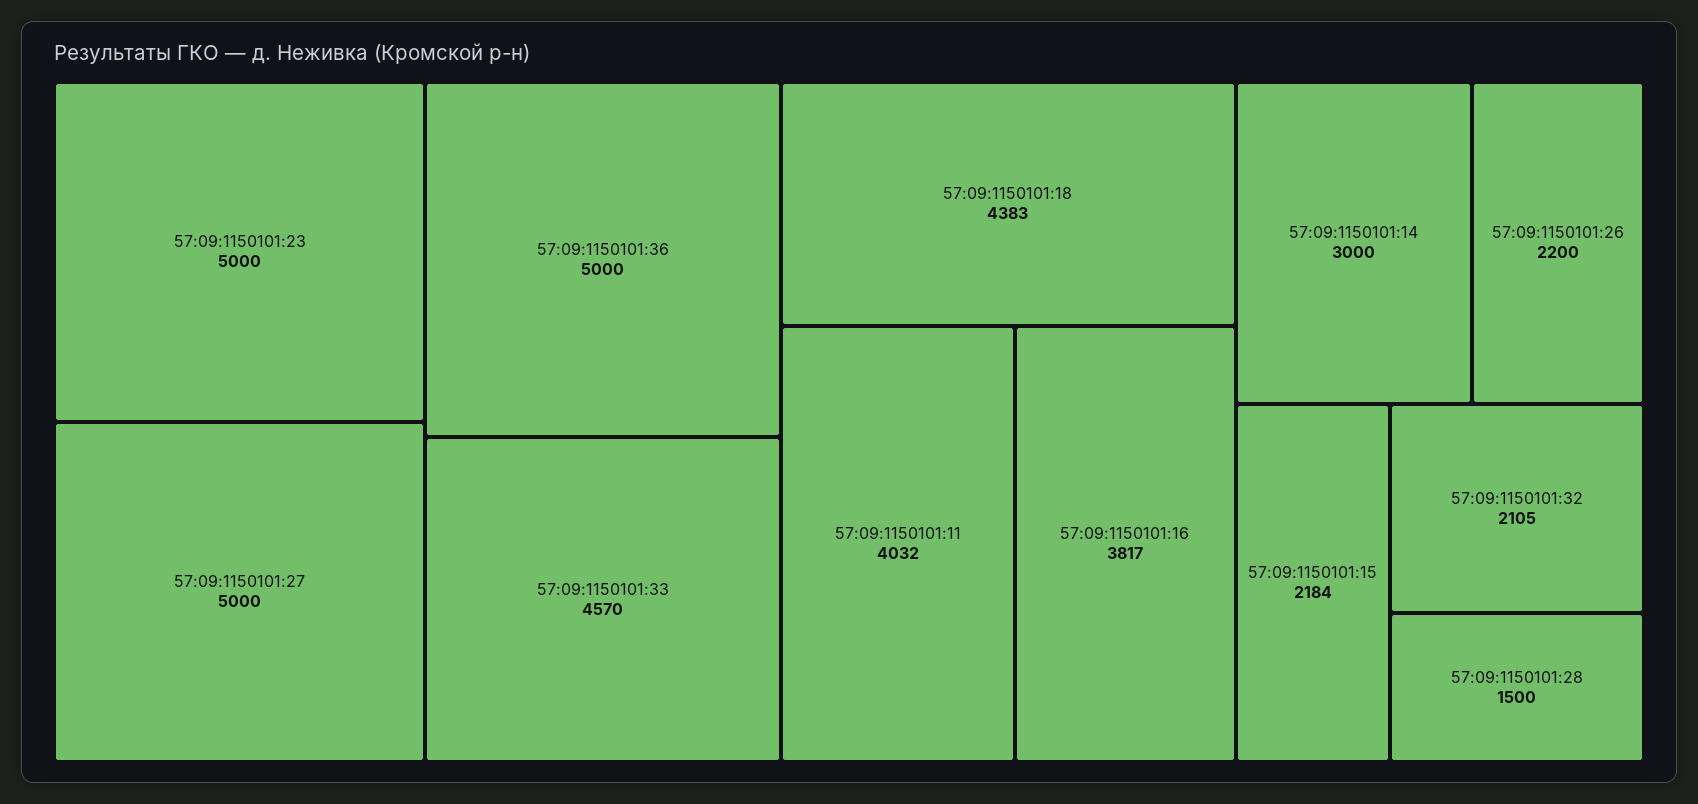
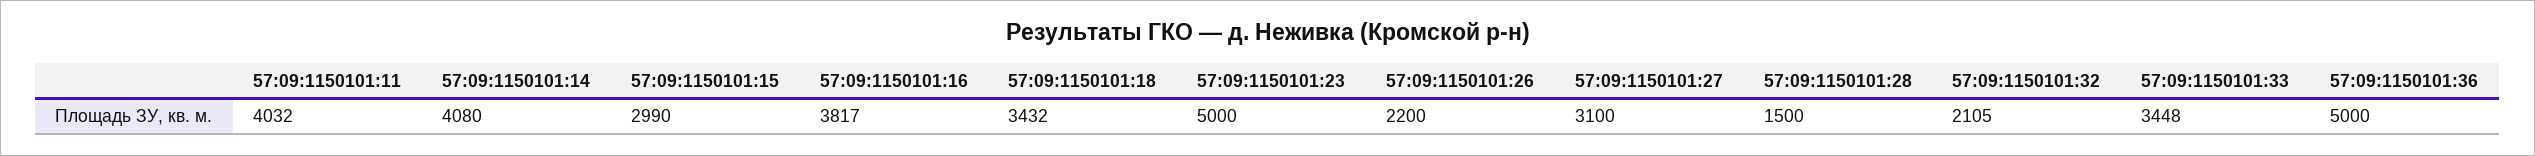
57:09:1150101:27: 5000 -> 3100
57:09:1150101:33: 4570 -> 3448
57:09:1150101:18: 4383 -> 3432
57:09:1150101:14: 3000 -> 4080
57:09:1150101:15: 2184 -> 2990

